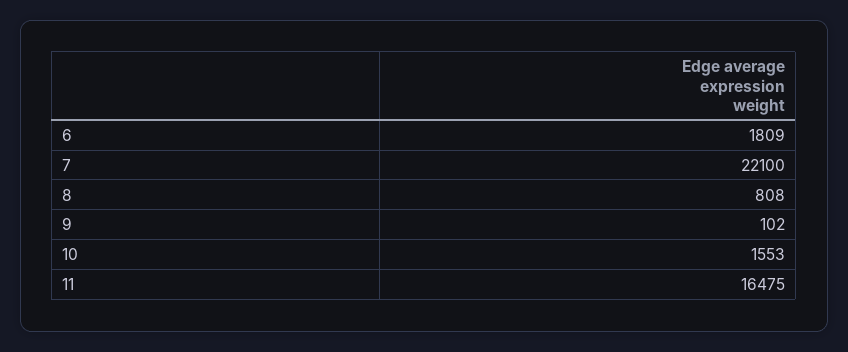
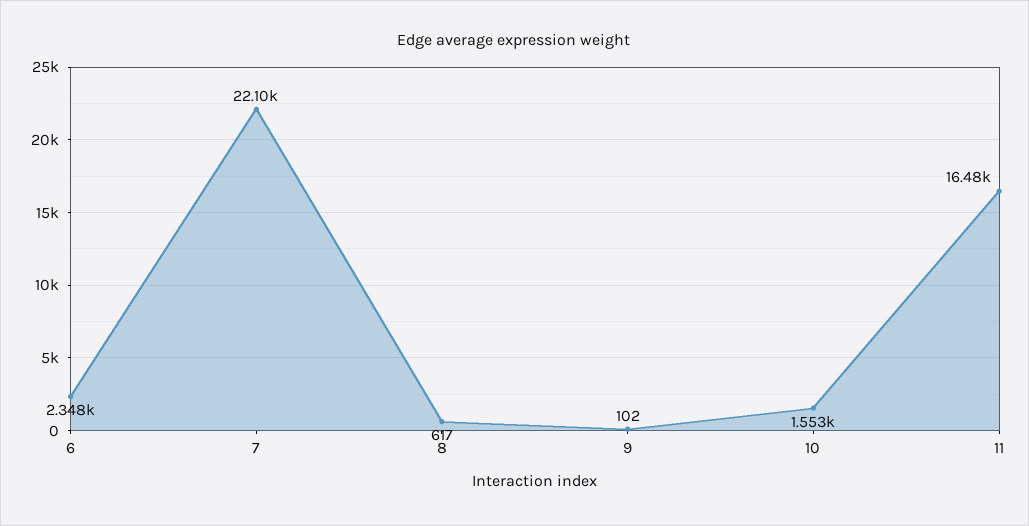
6: 1809 -> 2348
8: 808 -> 617

